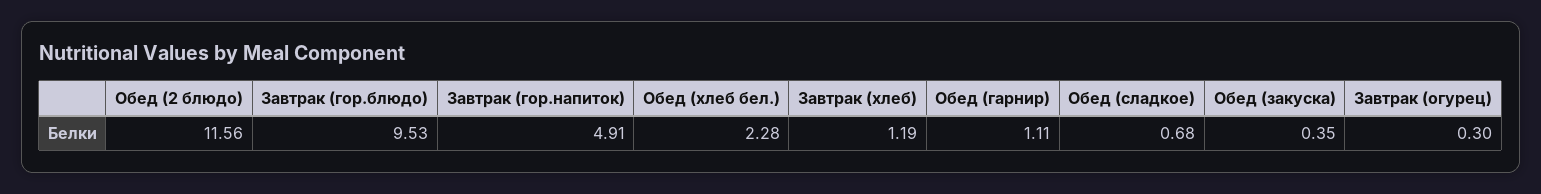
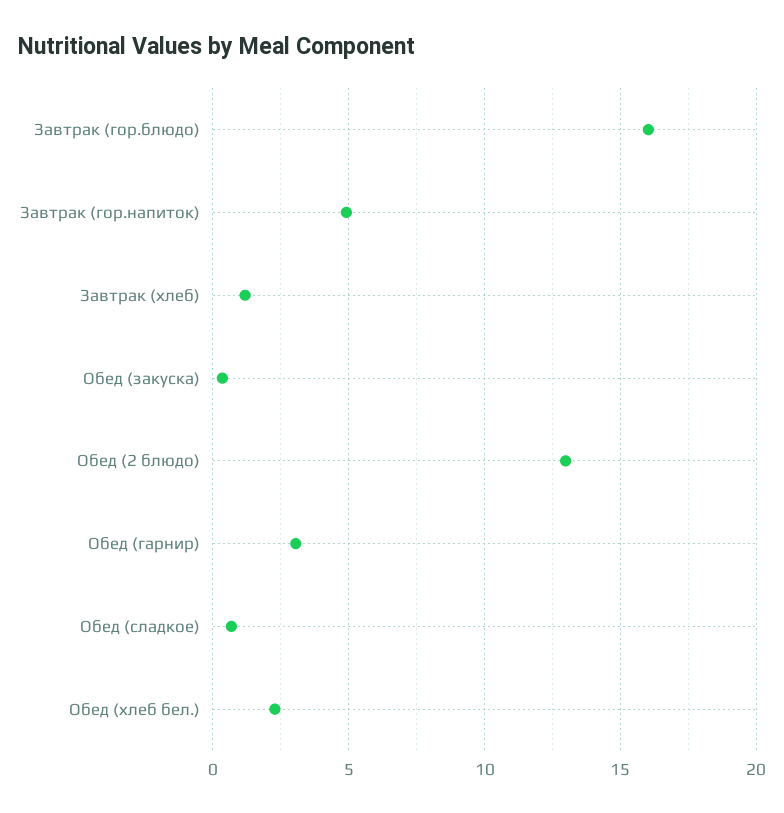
Обед (2 блюдо): 11.56 -> 13
Завтрак (гор.блюдо): 9.53 -> 16
Обед (гарнир): 1.11 -> 3
Завтрак (огурец): 0.3 -> none

